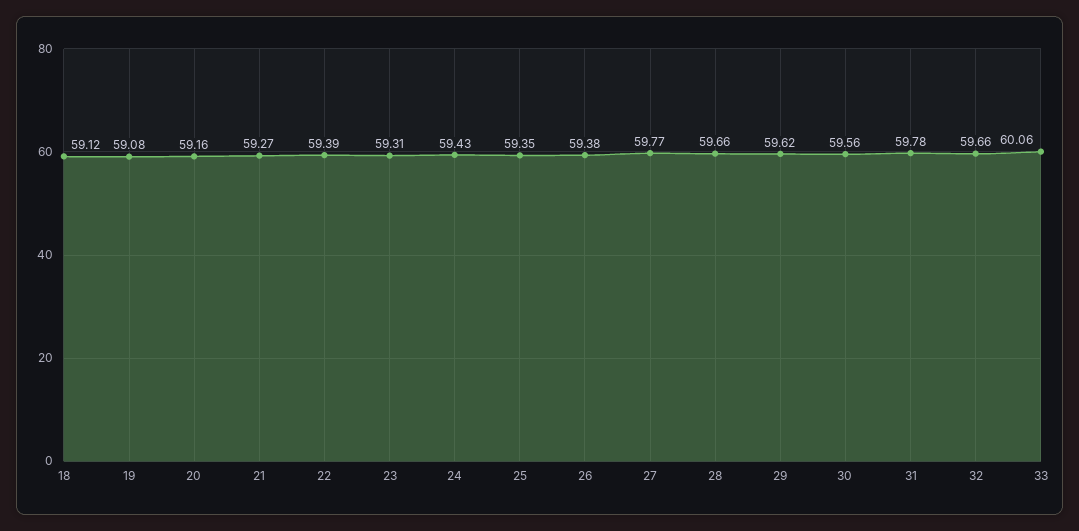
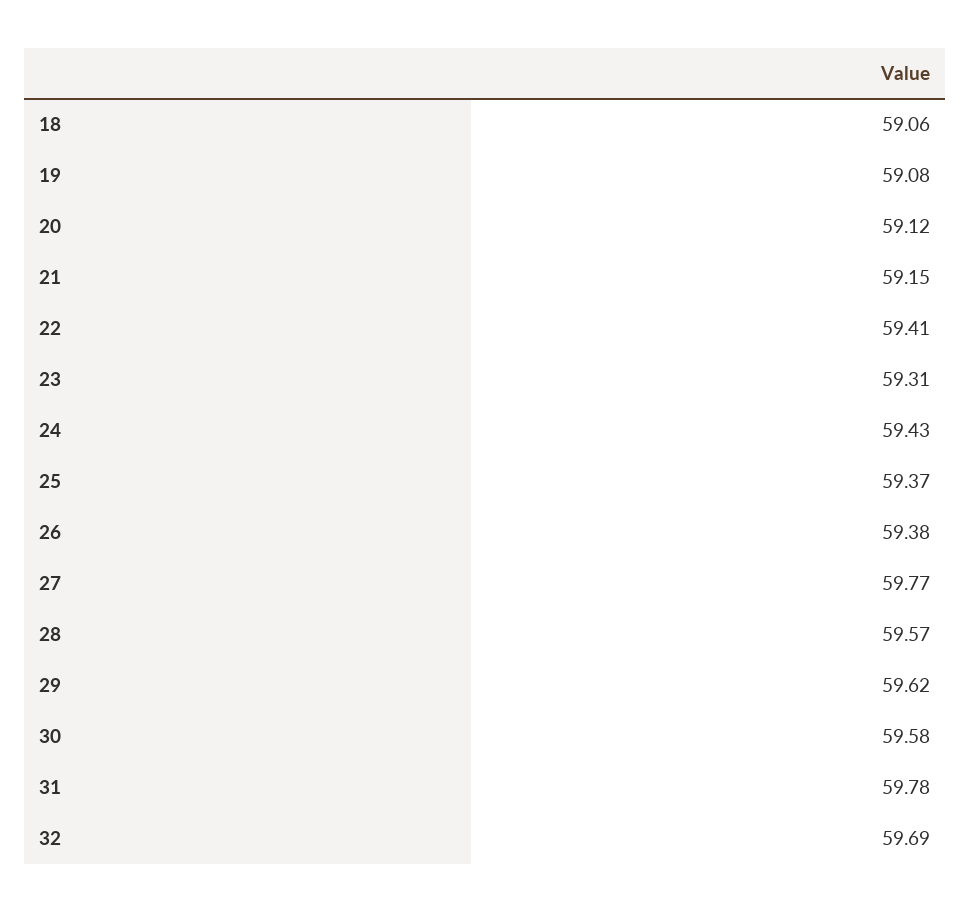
18: 59.12 -> 59.06
20: 59.16 -> 59.12
21: 59.27 -> 59.15
22: 59.39 -> 59.41
25: 59.35 -> 59.37
28: 59.66 -> 59.57
30: 59.56 -> 59.58
32: 59.66 -> 59.69
33: 60.06 -> none

